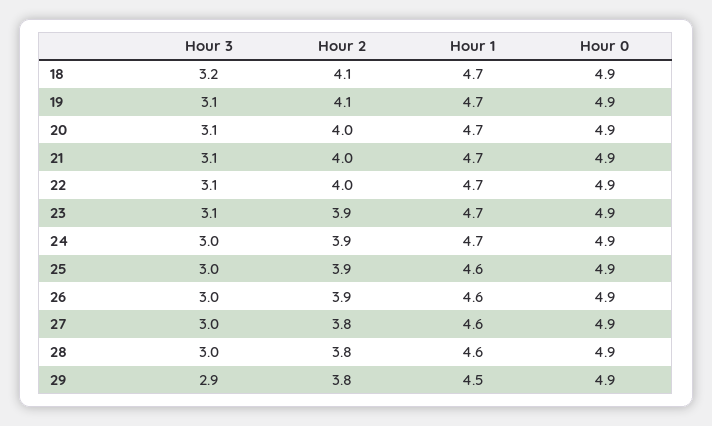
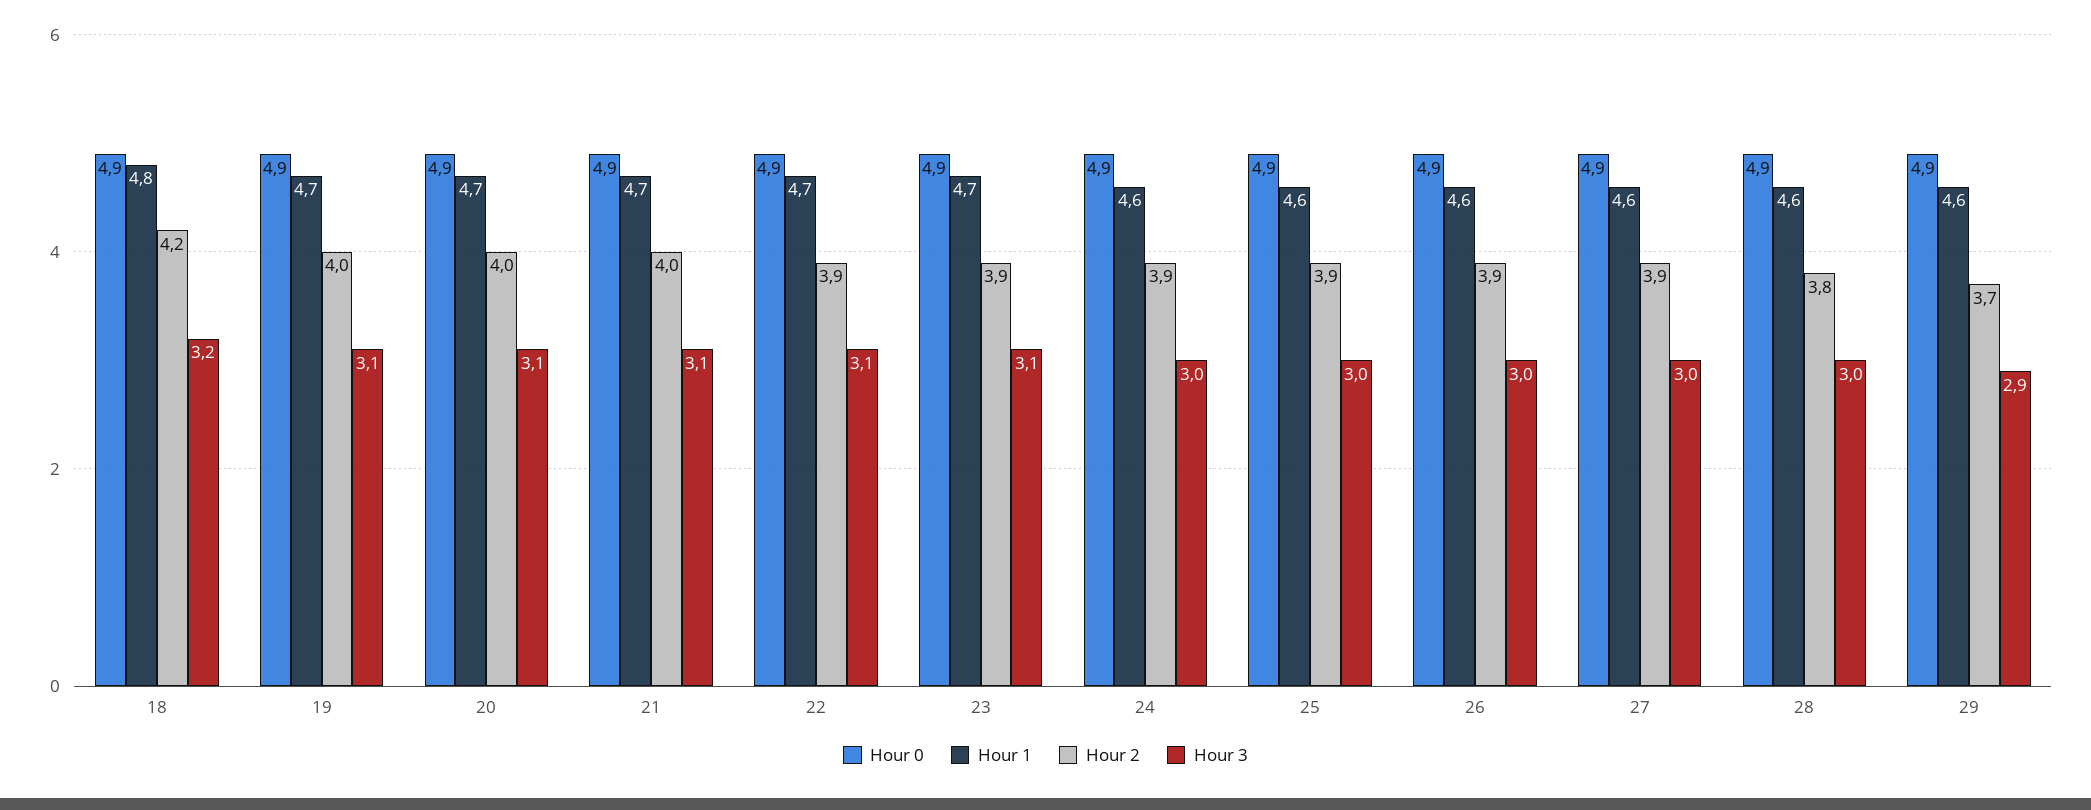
Hour 2, 18: 4.1 -> 4.2
Hour 1, 18: 4.7 -> 4.8
Hour 2, 19: 4.1 -> 4
Hour 2, 22: 4 -> 3.9
Hour 1, 24: 4.7 -> 4.6
Hour 2, 27: 3.8 -> 3.9
Hour 2, 29: 3.8 -> 3.7
Hour 1, 29: 4.5 -> 4.6

